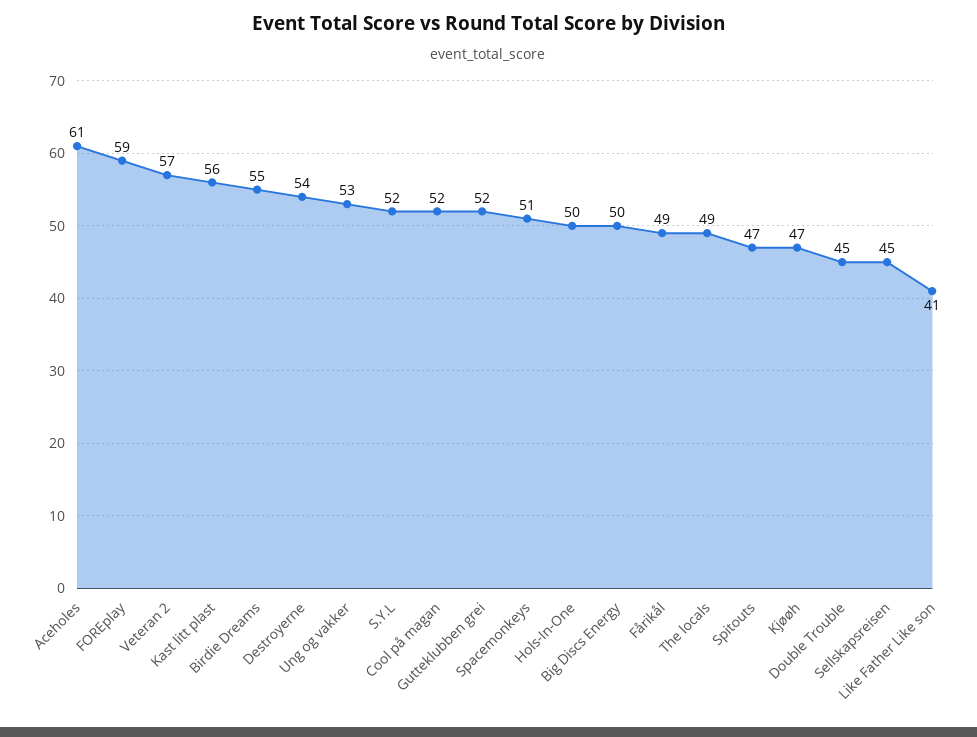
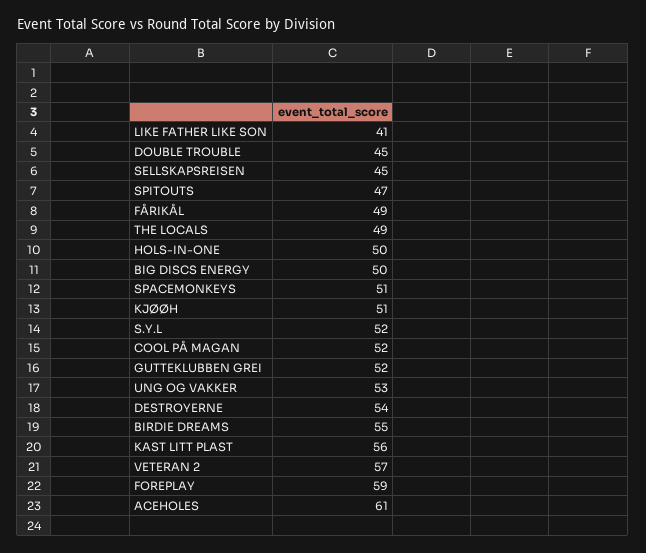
Kjøøh: 47 -> 51

